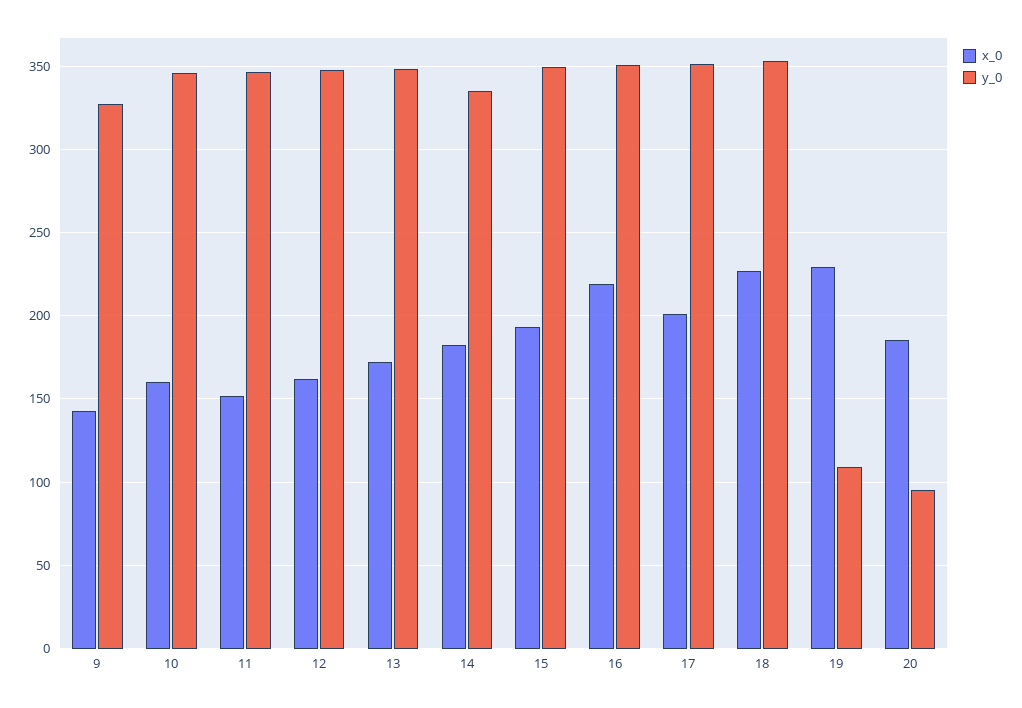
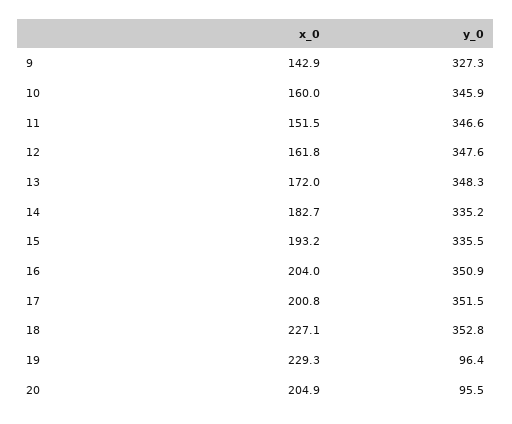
y_0, 15: 350 -> 335.5
x_0, 16: 220 -> 204
y_0, 19: 110 -> 96.4
x_0, 20: 185 -> 204.9

